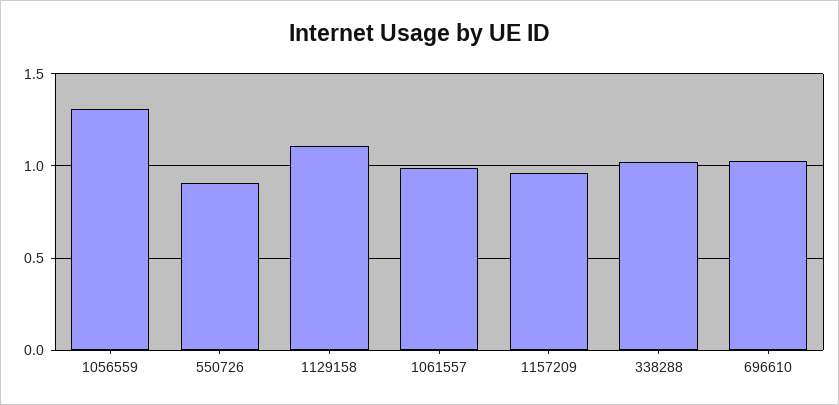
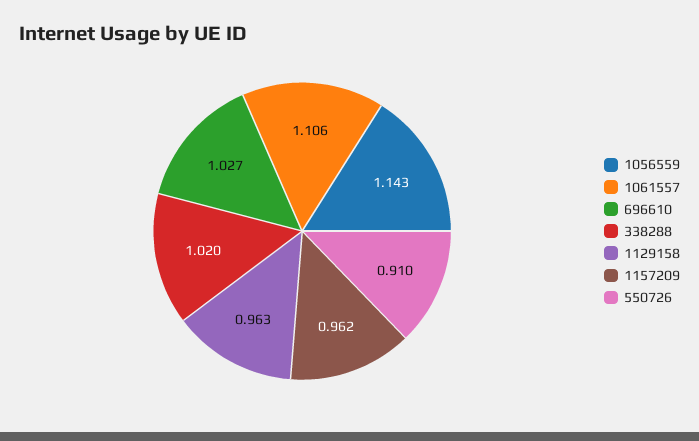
1056559: 1.3 -> 1.143
1129158: 1.1 -> 0.963
1061557: 1 -> 1.106

